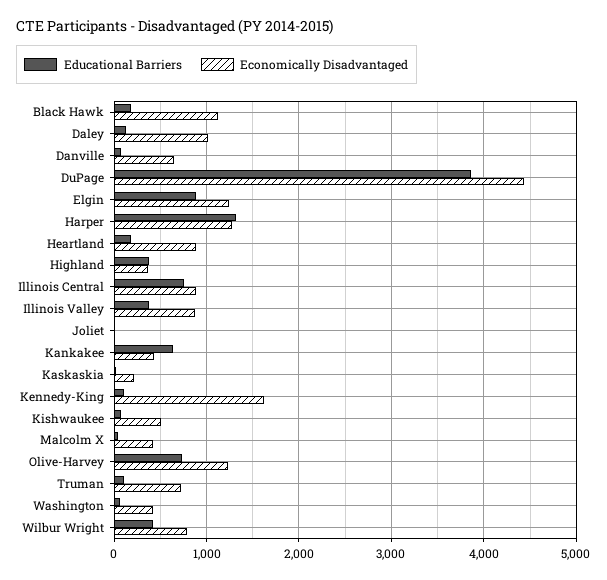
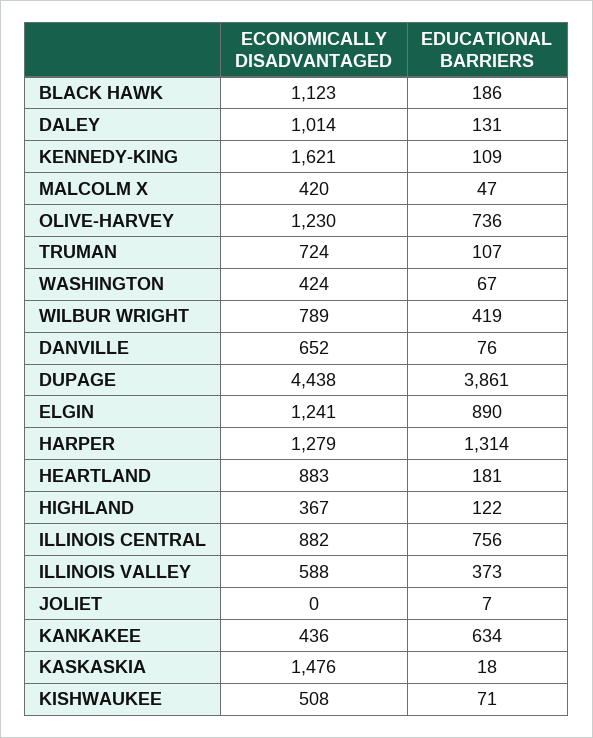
Educational Barriers, Highland: 400 -> 122
Economically Disadvantaged, Illinois Valley: 900 -> 588
Economically Disadvantaged, Kaskaskia: 200 -> 1476

